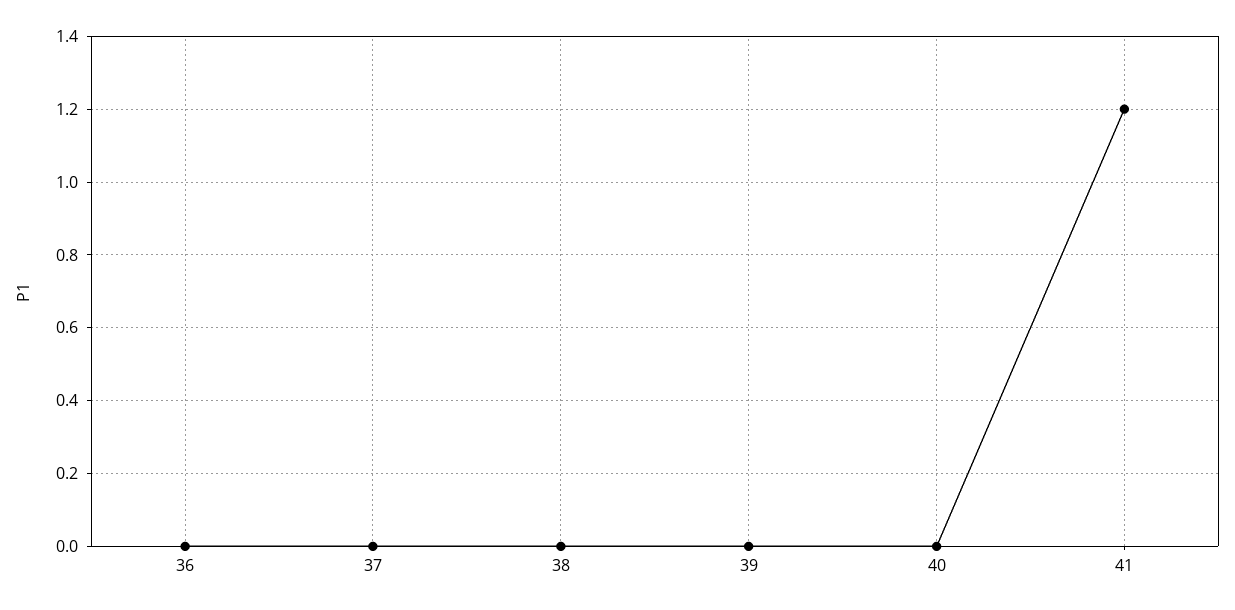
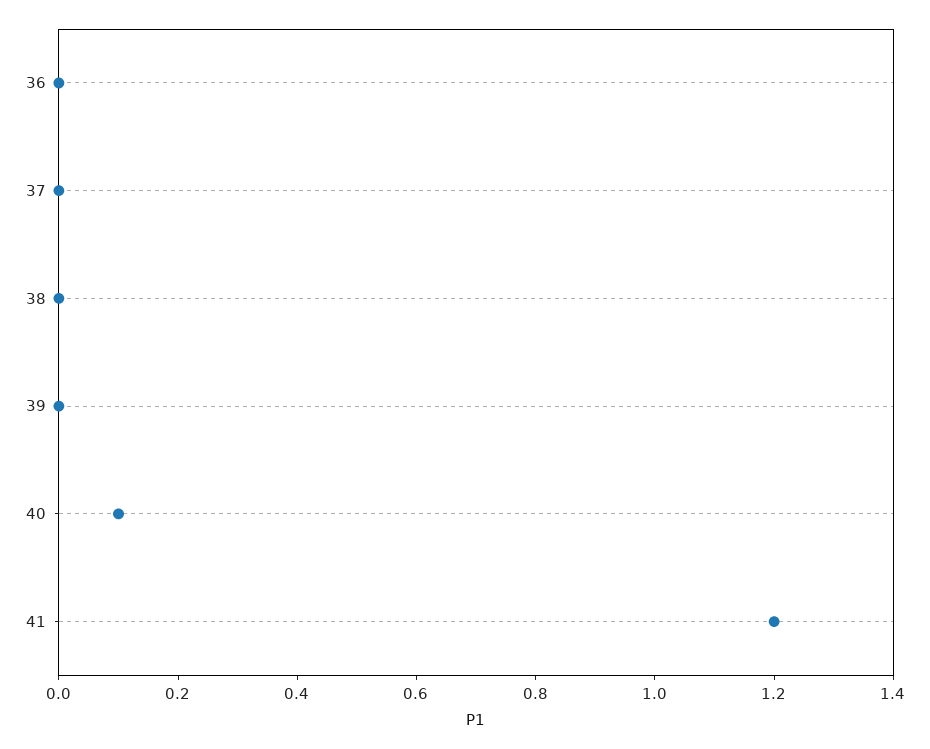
40: 0 -> 0.1

